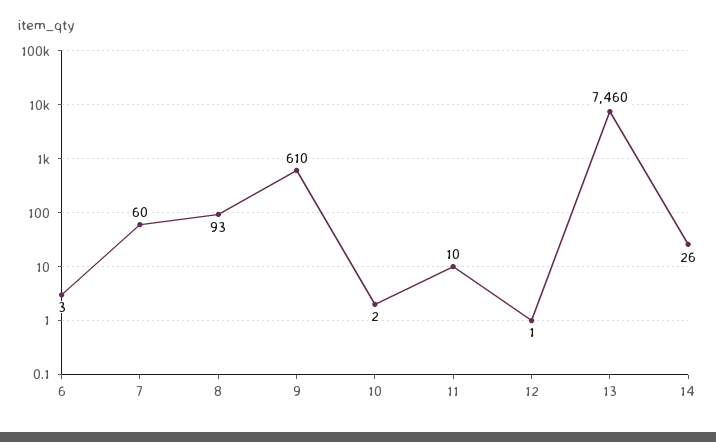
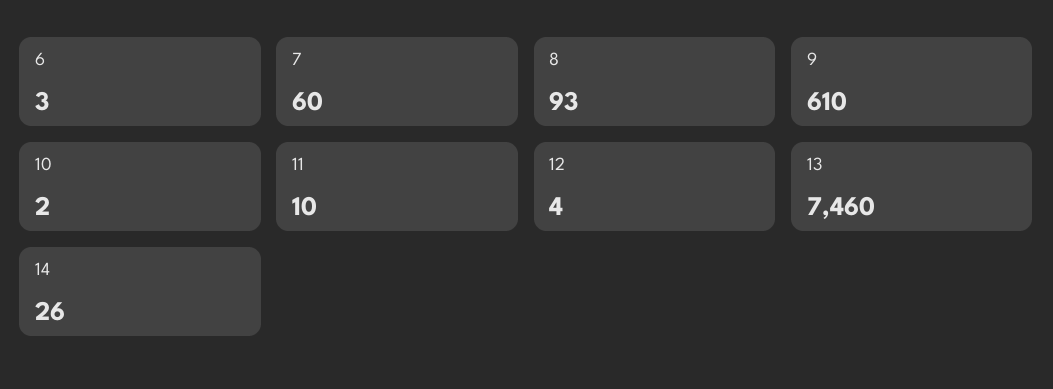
12: 1 -> 4

